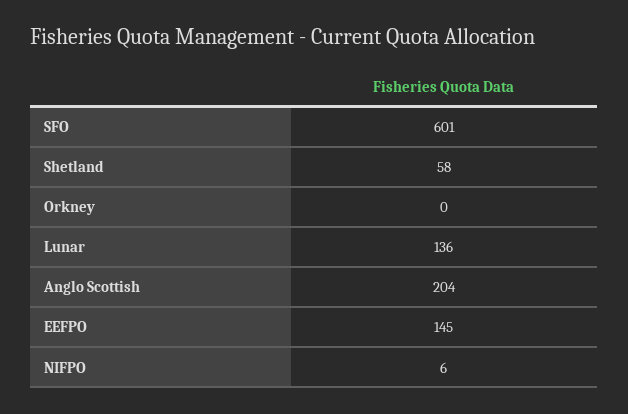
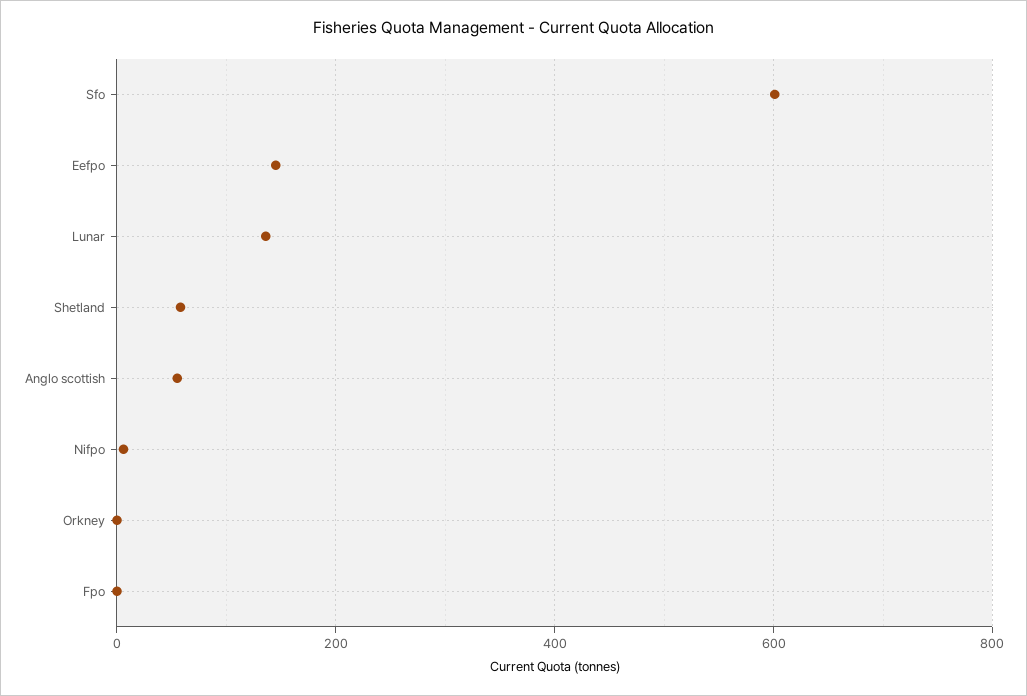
Anglo Scottish: 204 -> 60
Fpo: none -> 0

